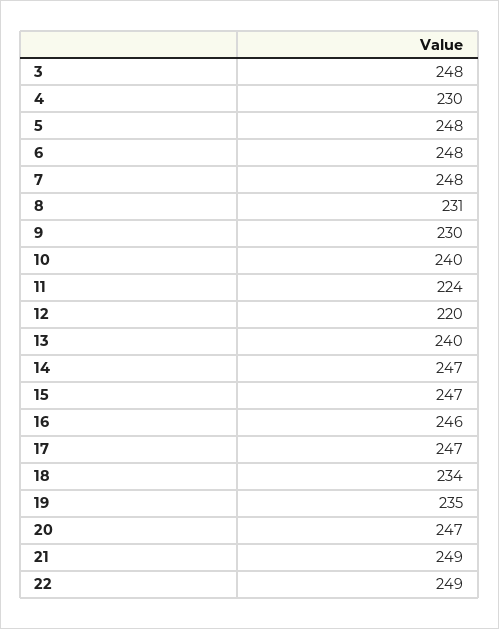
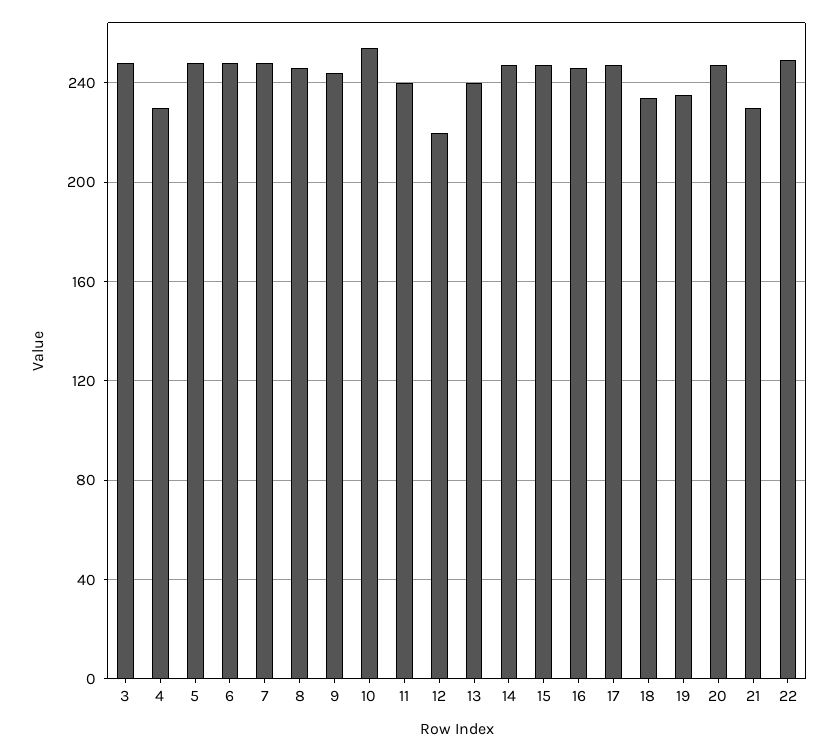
8: 231 -> 245
9: 230 -> 245
10: 240 -> 255
11: 224 -> 240
21: 249 -> 230

